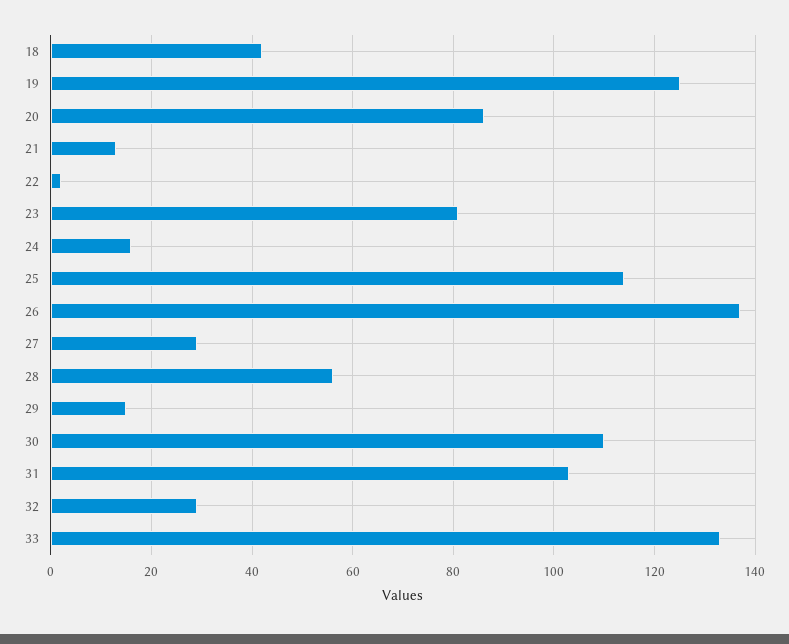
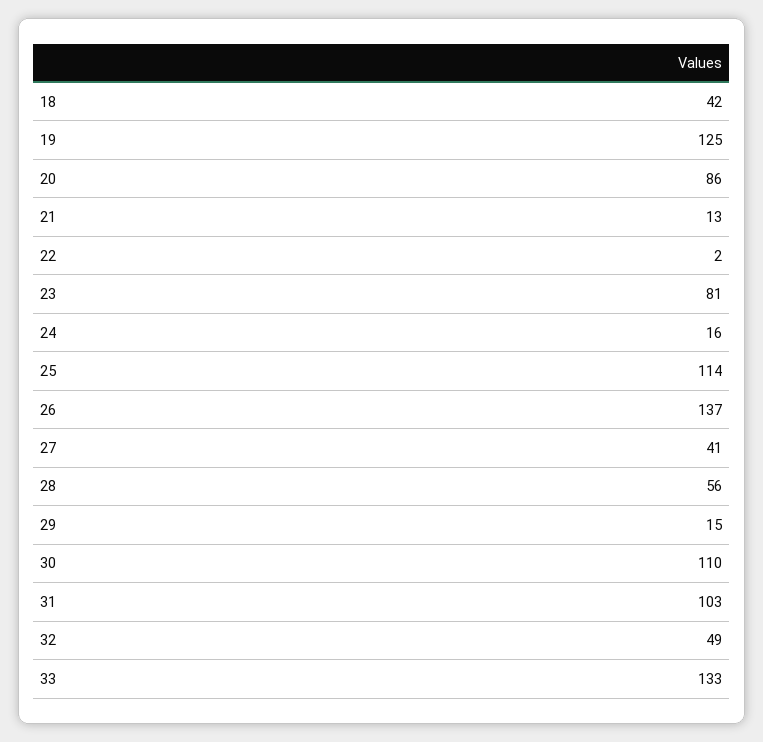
27: 30 -> 41
32: 30 -> 49

